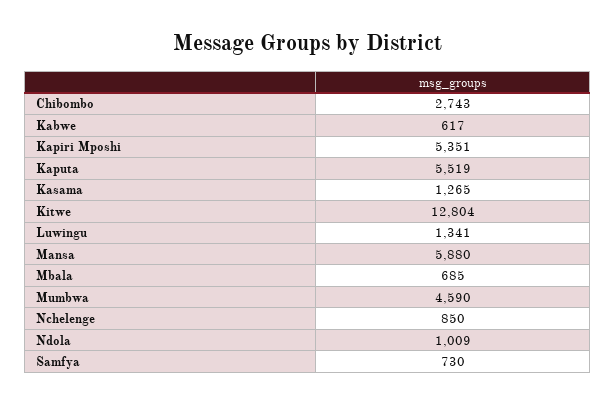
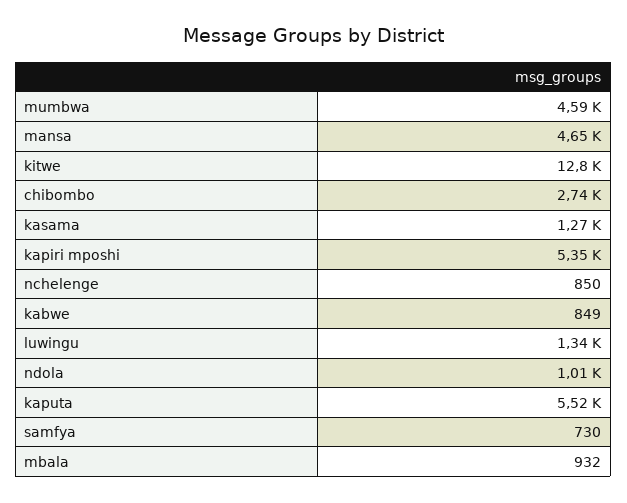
Kabwe: 617 -> 849
Mansa: 5880 -> 4650
Mbala: 685 -> 932

